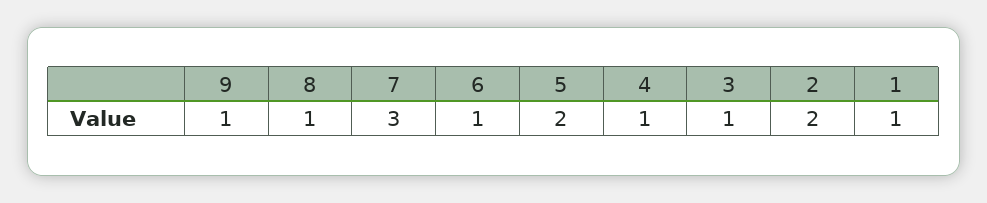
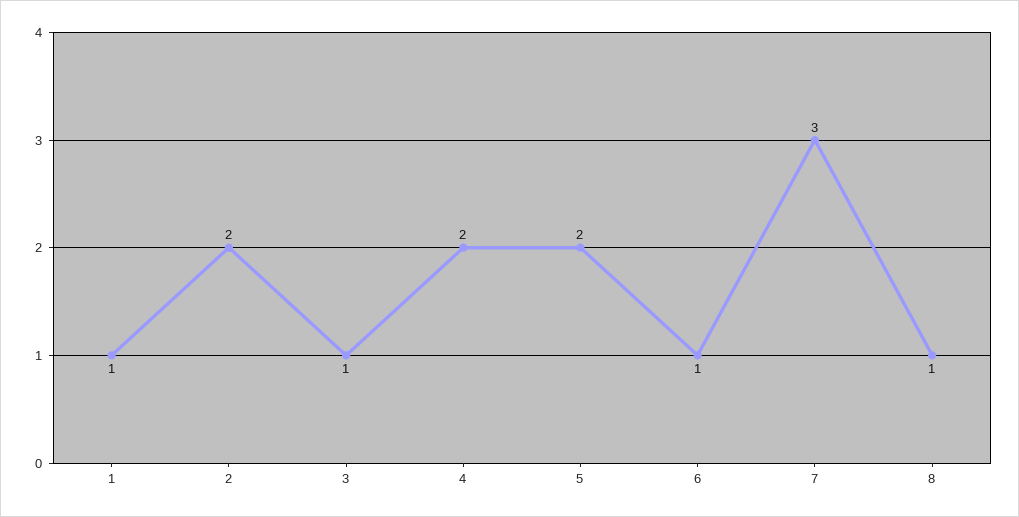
9: 1 -> none
4: 1 -> 2

